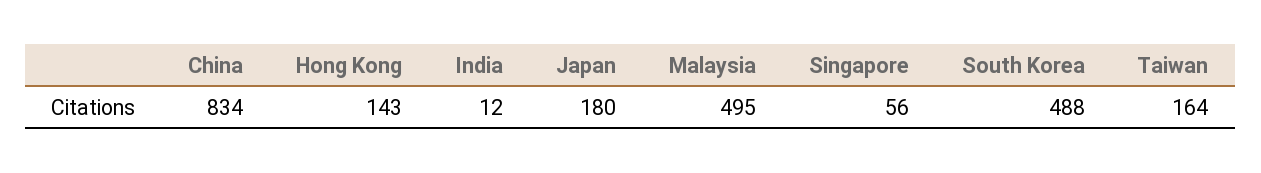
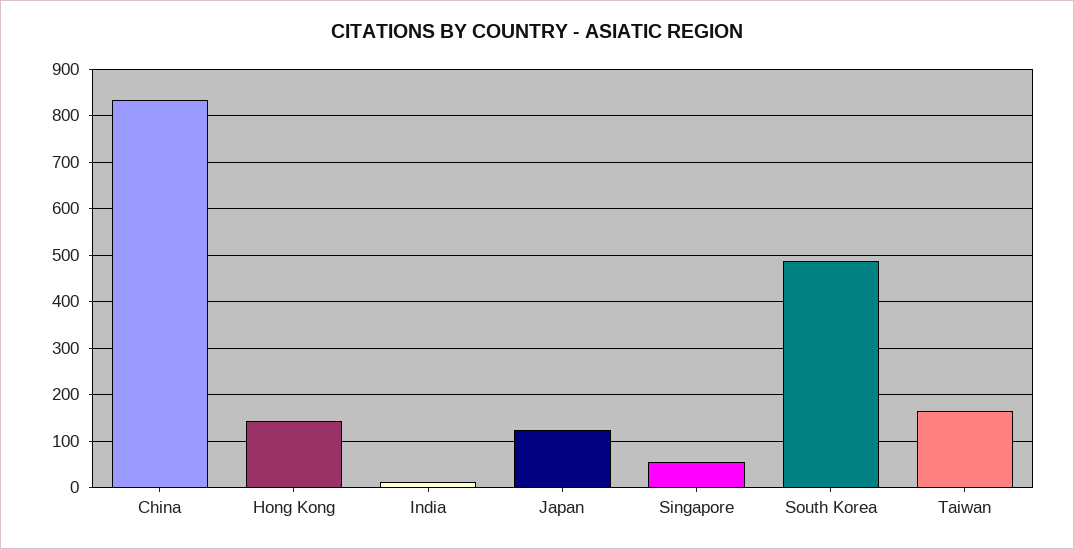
Japan: 180 -> 120
Malaysia: 495 -> none

